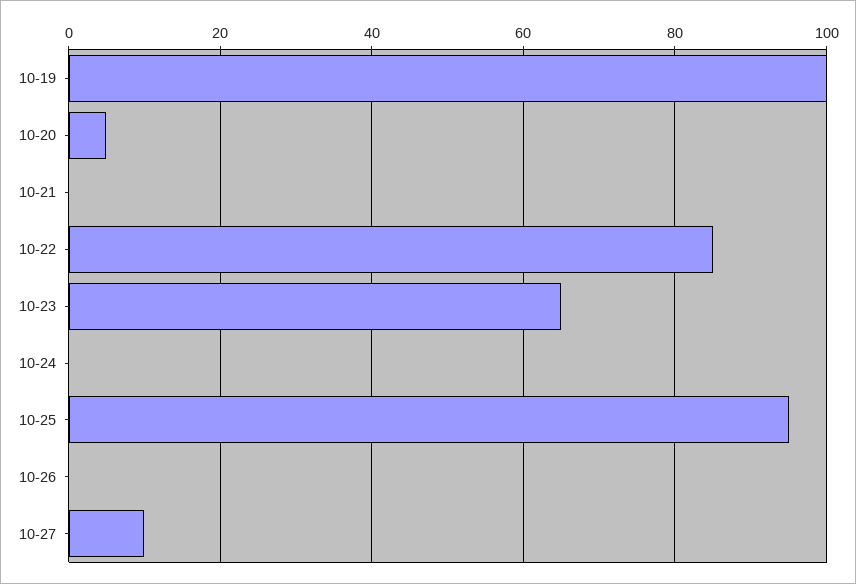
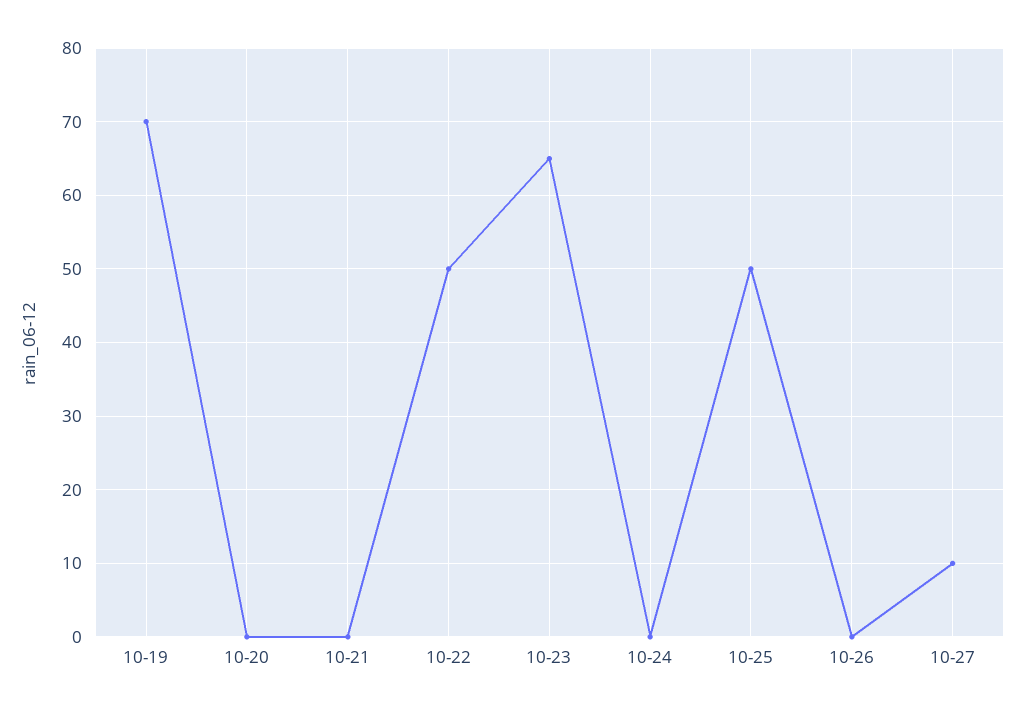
10-19: 100 -> 70
10-20: 5 -> 0
10-22: 85 -> 50
10-25: 95 -> 50

